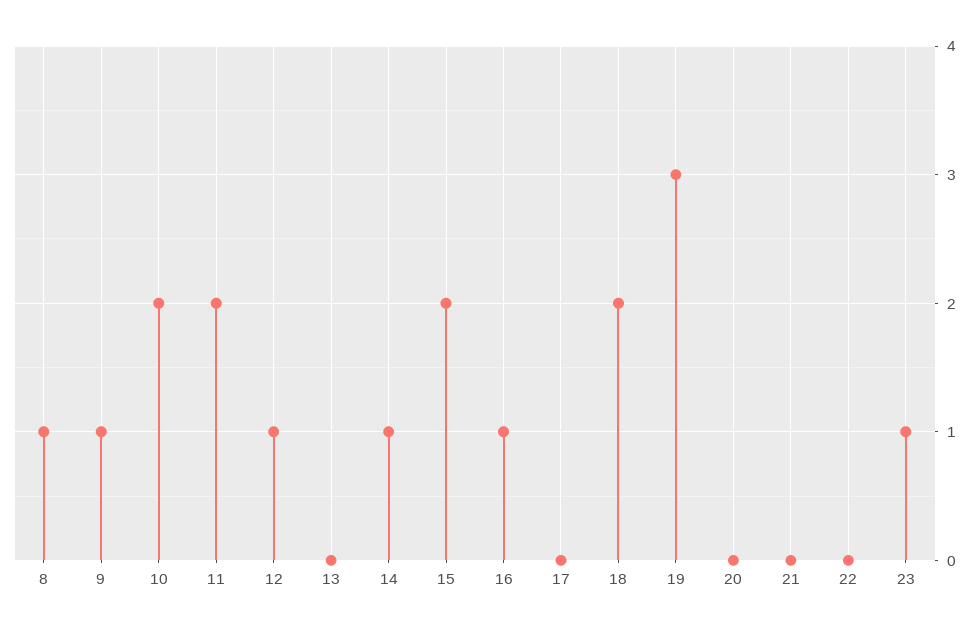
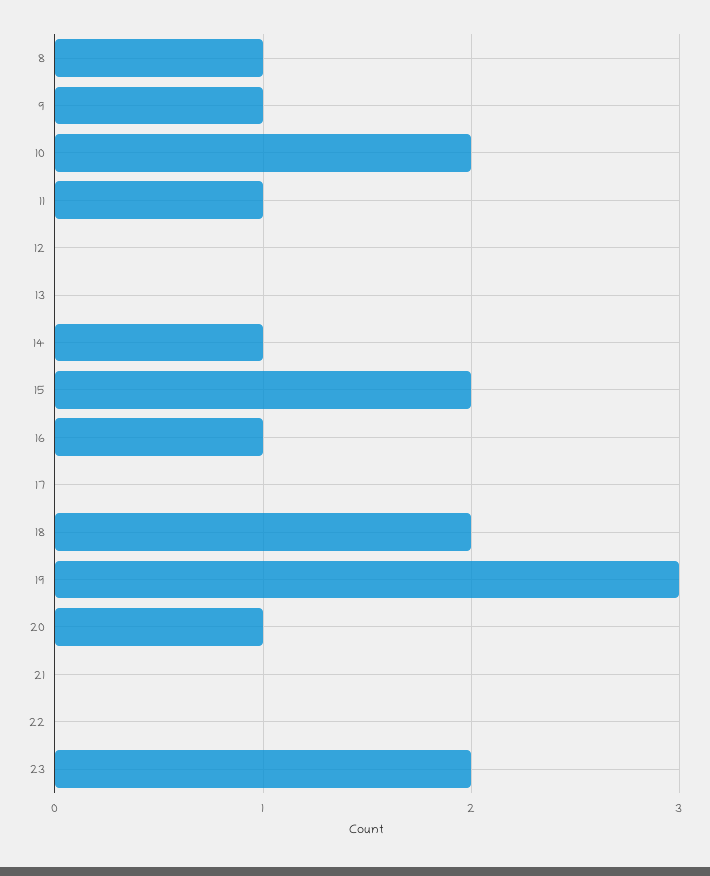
11: 2 -> 1
12: 1 -> 0
20: 0 -> 1
23: 1 -> 2

